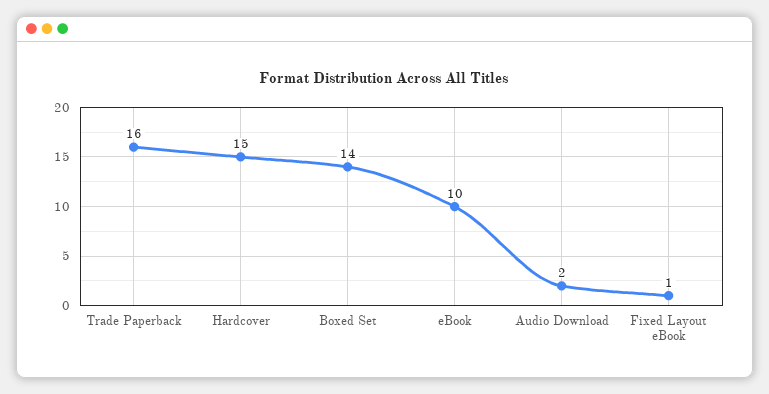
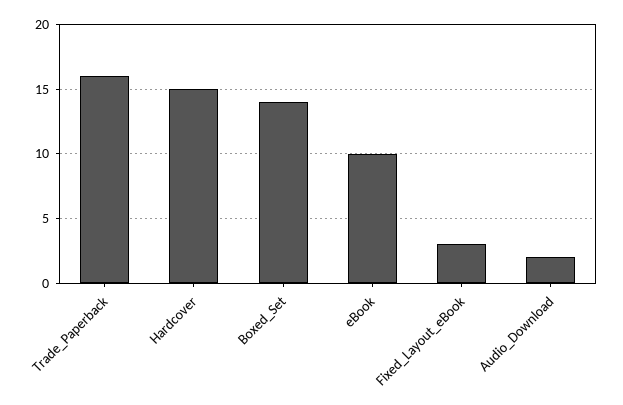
Fixed Layout eBook: 1 -> 3

